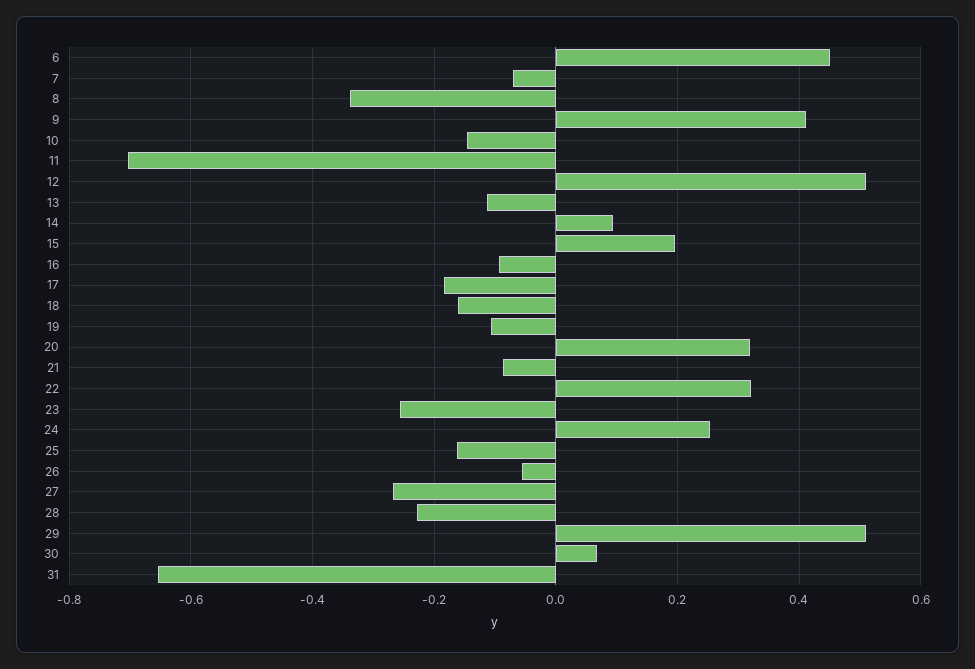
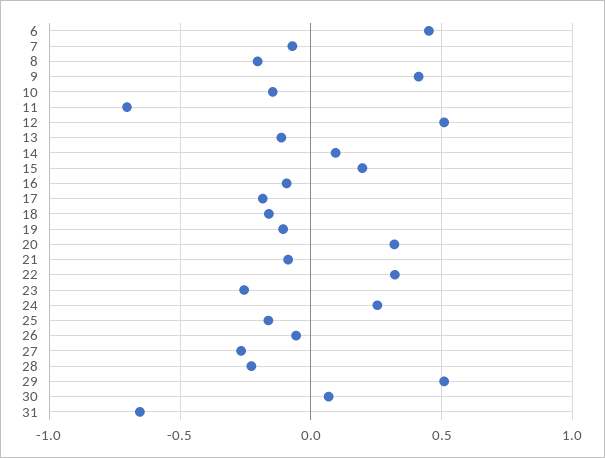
8: -0.34 -> -0.2

